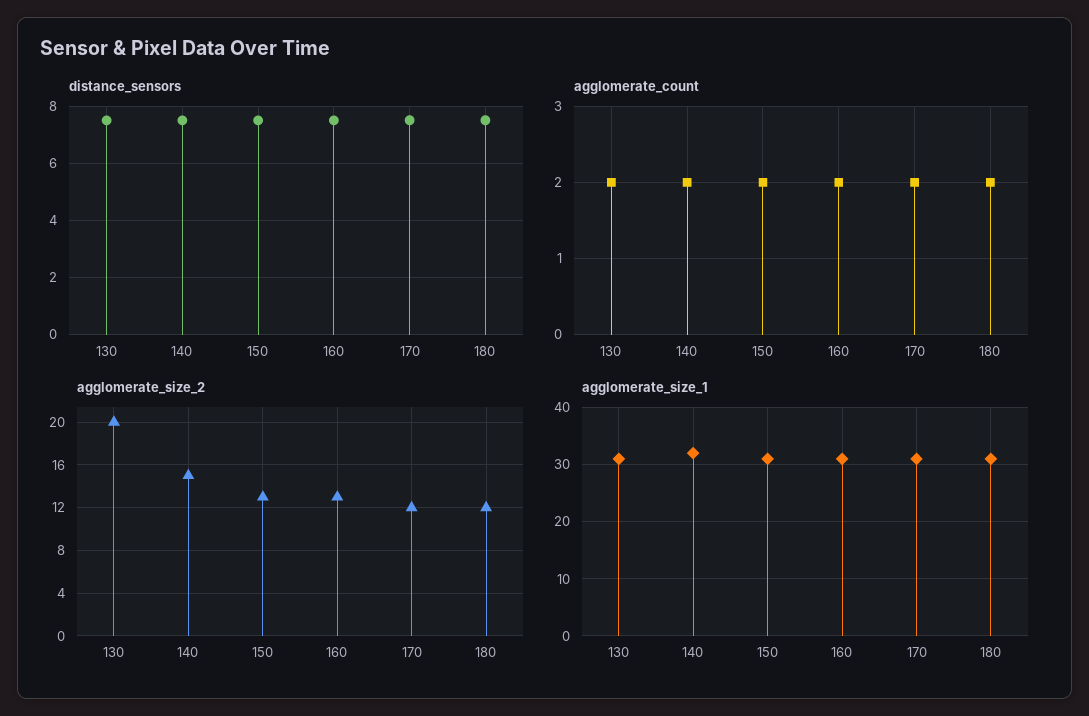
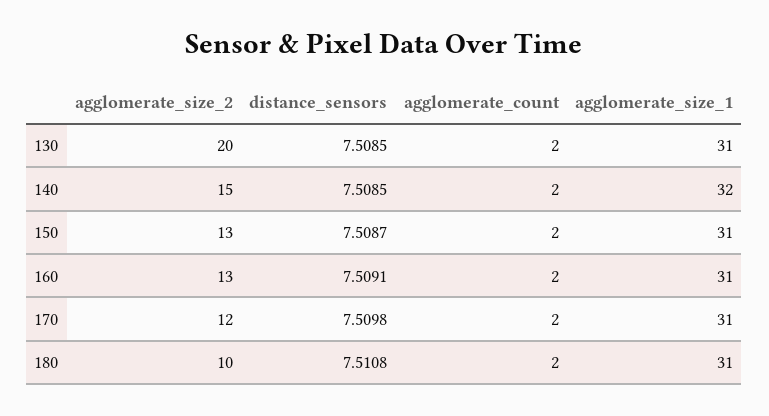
agglomerate_size_2, 180: 12 -> 10

